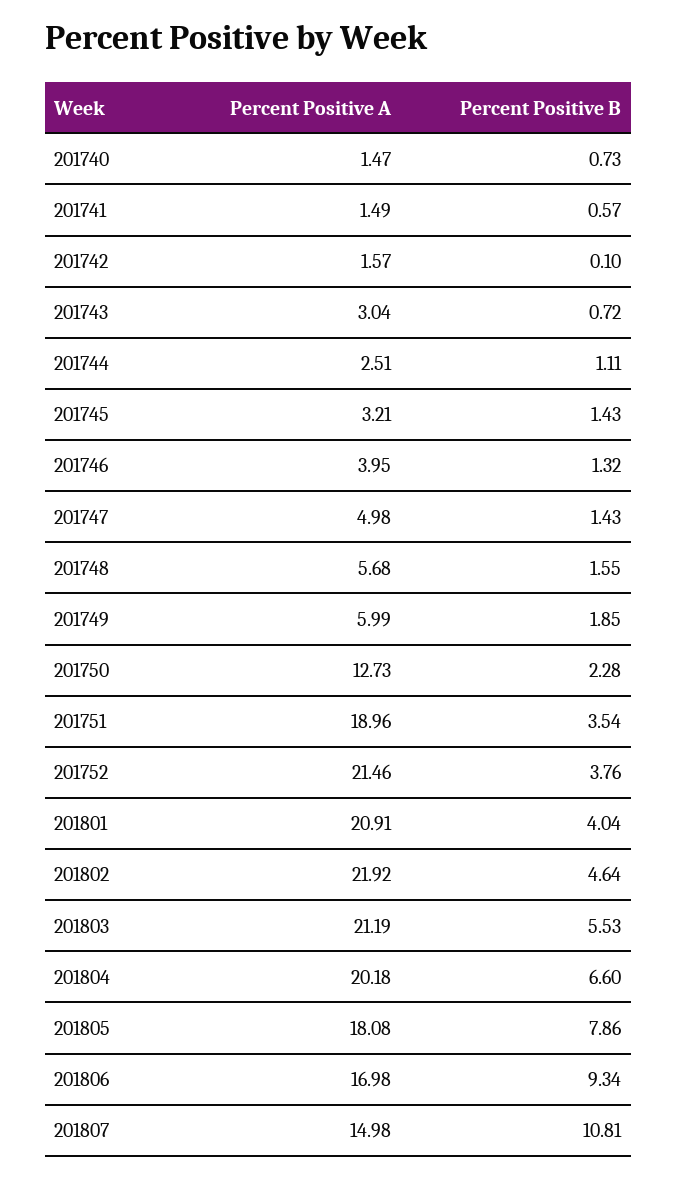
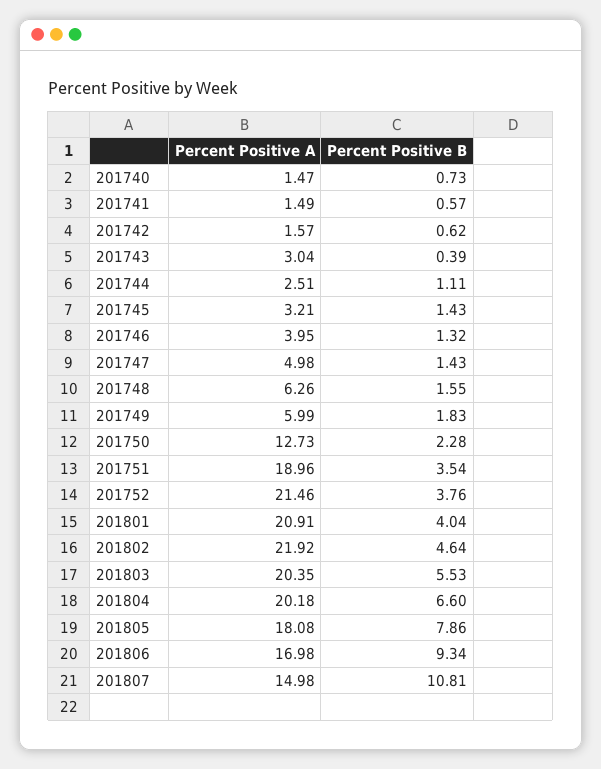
Percent Positive B, 201742: 0.1 -> 0.62
Percent Positive B, 201743: 0.72 -> 0.39
Percent Positive A, 201748: 5.68 -> 6.26
Percent Positive B, 201749: 1.85 -> 1.83
Percent Positive A, 201803: 21.19 -> 20.35

